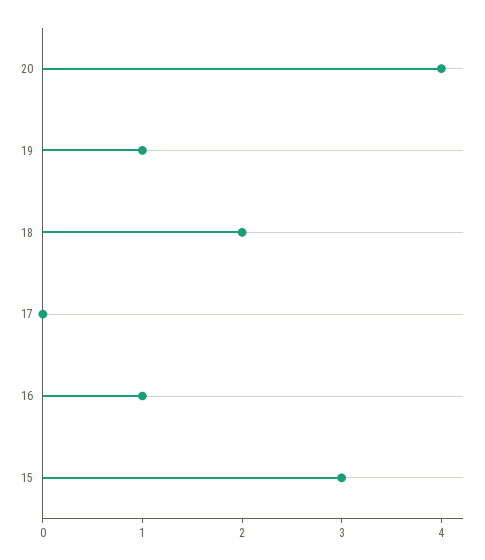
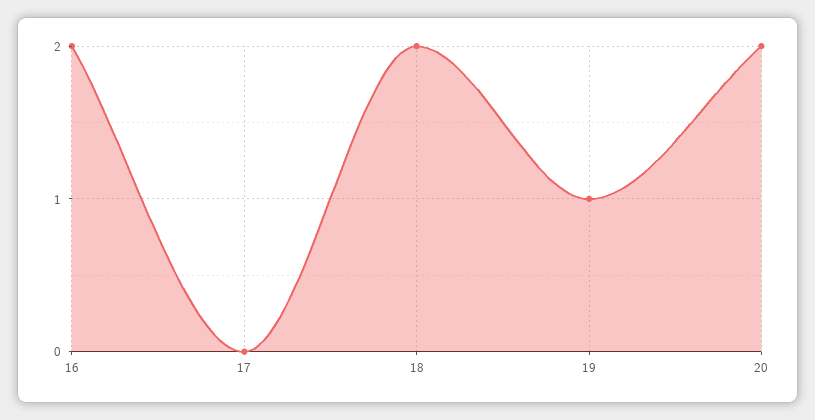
20: 4 -> 2
16: 1 -> 2
15: 3 -> none

